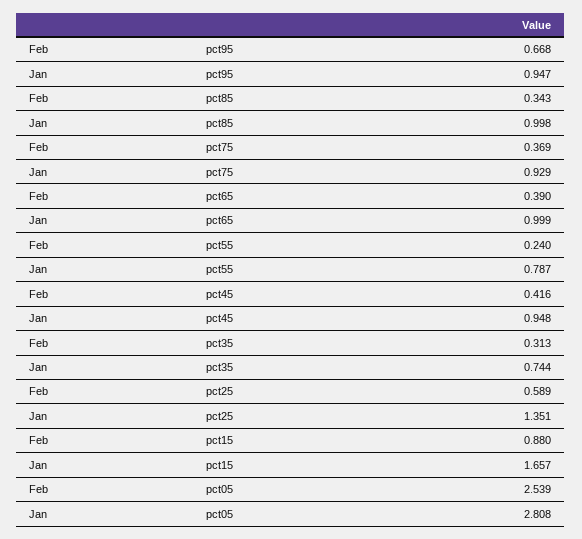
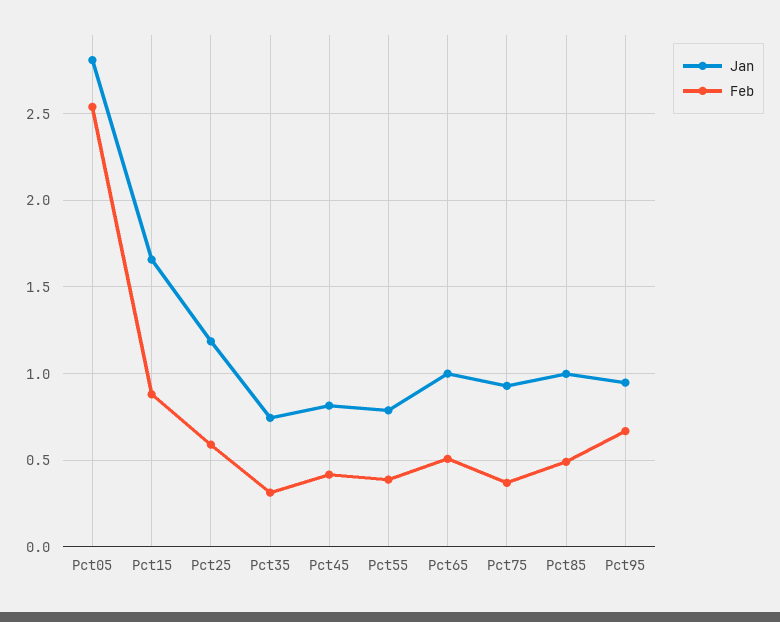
Feb, pct85: 0.343 -> 0.5
Feb, pct65: 0.39 -> 0.5
Feb, pct55: 0.24 -> 0.4
Jan, pct45: 0.948 -> 0.8
Jan, pct25: 1.351 -> 1.2

